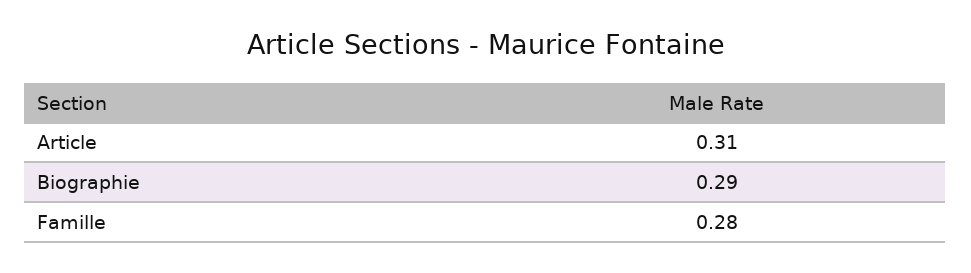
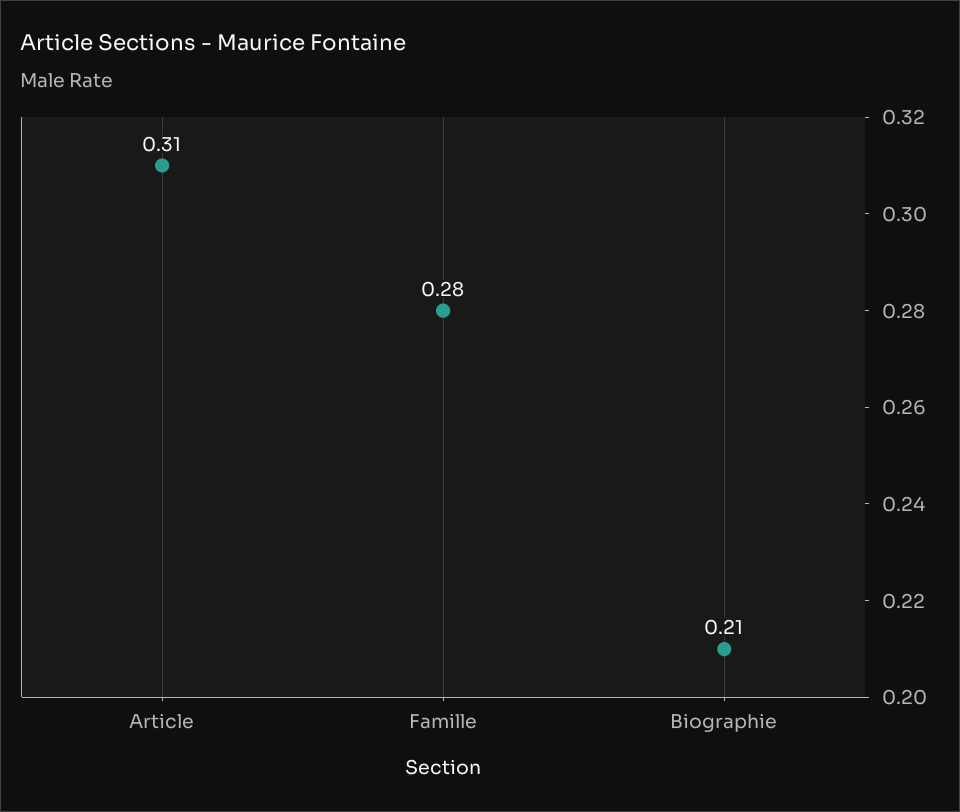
Biographie: 0.29 -> 0.21

